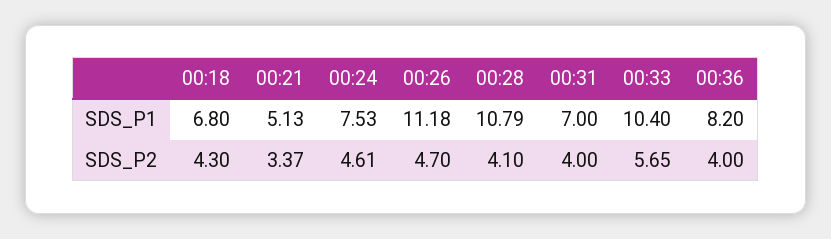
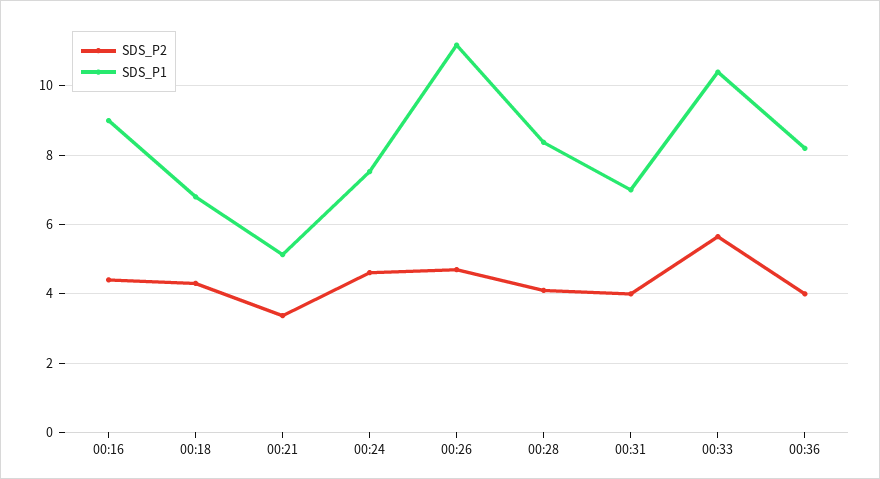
SDS_P1, 00:28: 10.79 -> 8.4
SDS_P2, 00:16: none -> 4.4
SDS_P1, 00:16: none -> 9

